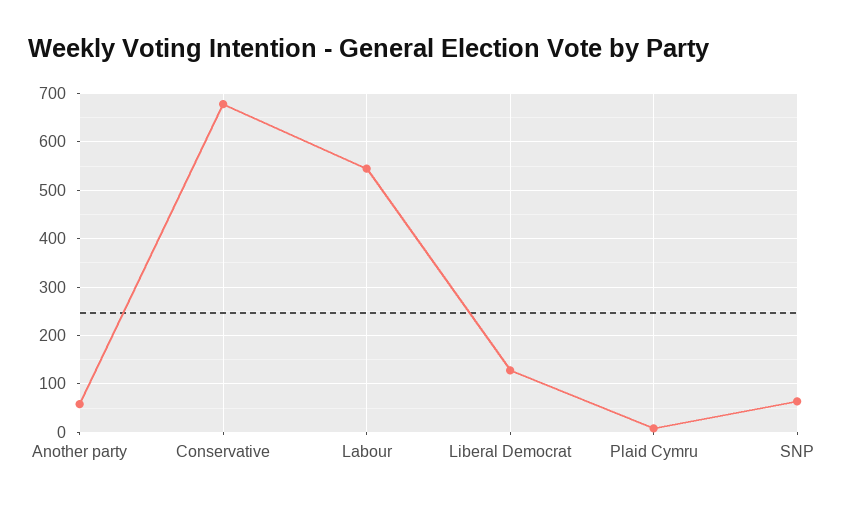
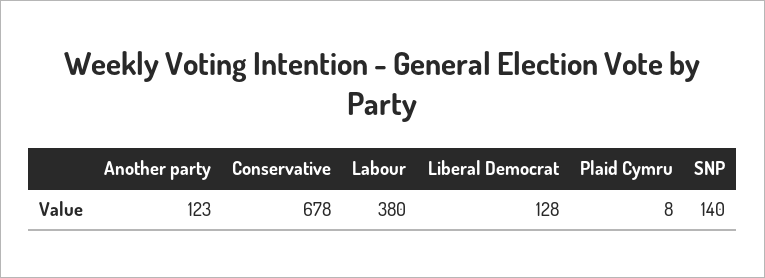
Another party: 60 -> 123
Labour: 540 -> 380
SNP: 60 -> 140

